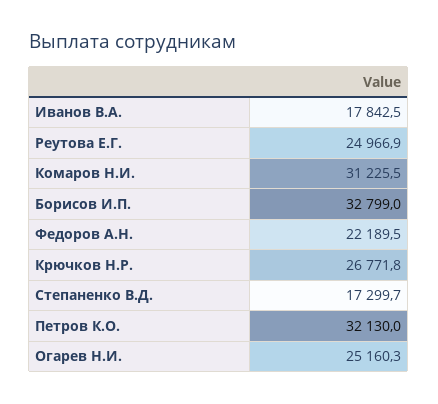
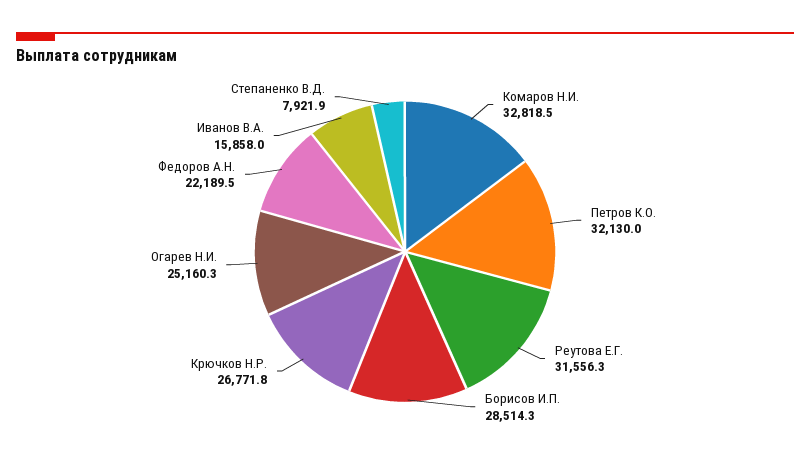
Иванов В.А.: 17842.5 -> 15858
Реутова Е.Г.: 24966.9 -> 31556.3
Комаров Н.И.: 31225.5 -> 32818.5
Борисов И.П.: 32799 -> 28514.3
Степаненко В.Д.: 17299.7 -> 7921.9

